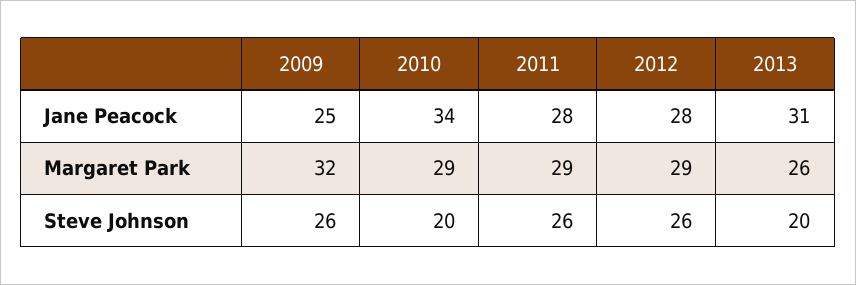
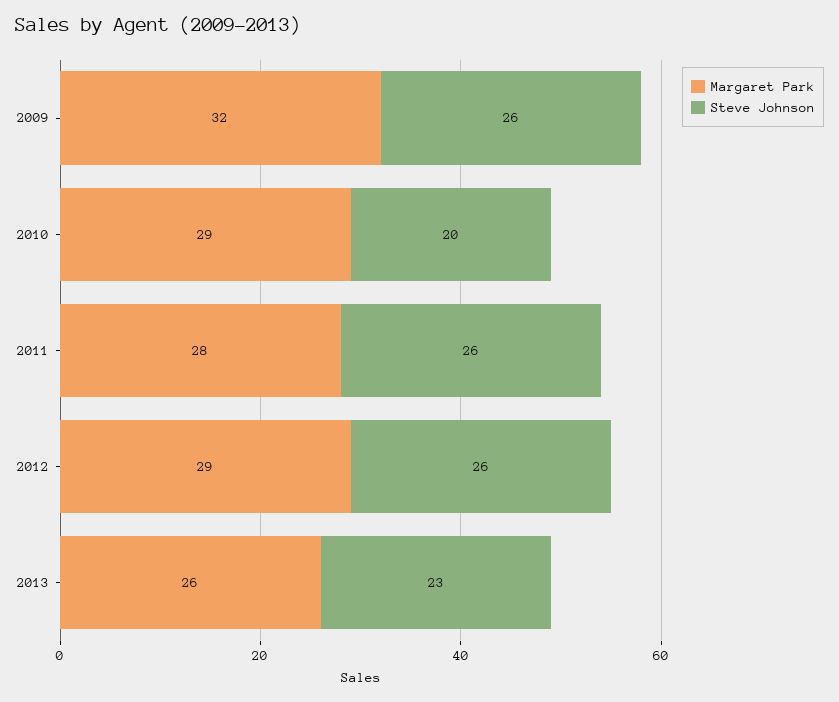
Jane Peacock, 2009: 25 -> none
Jane Peacock, 2010: 34 -> none
Jane Peacock, 2011: 28 -> none
Jane Peacock, 2012: 28 -> none
Jane Peacock, 2013: 31 -> none
Margaret Park, 2011: 29 -> 28
Steve Johnson, 2013: 20 -> 23

